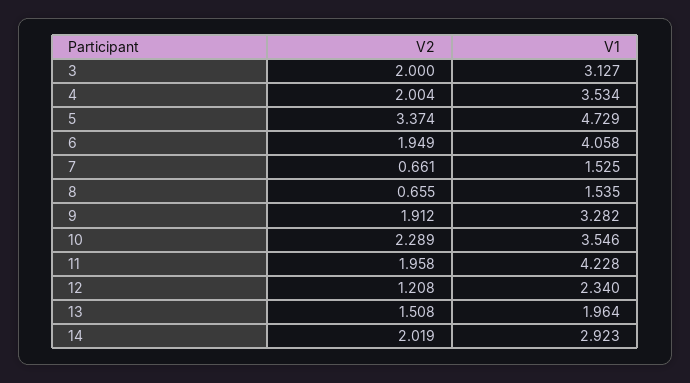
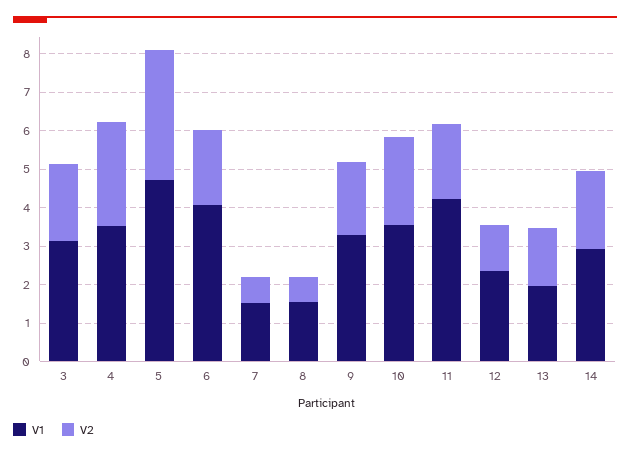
V2, 4: 2.004 -> 2.75

